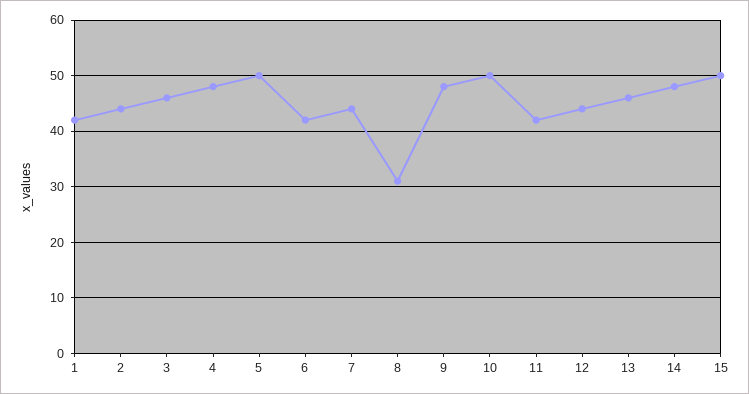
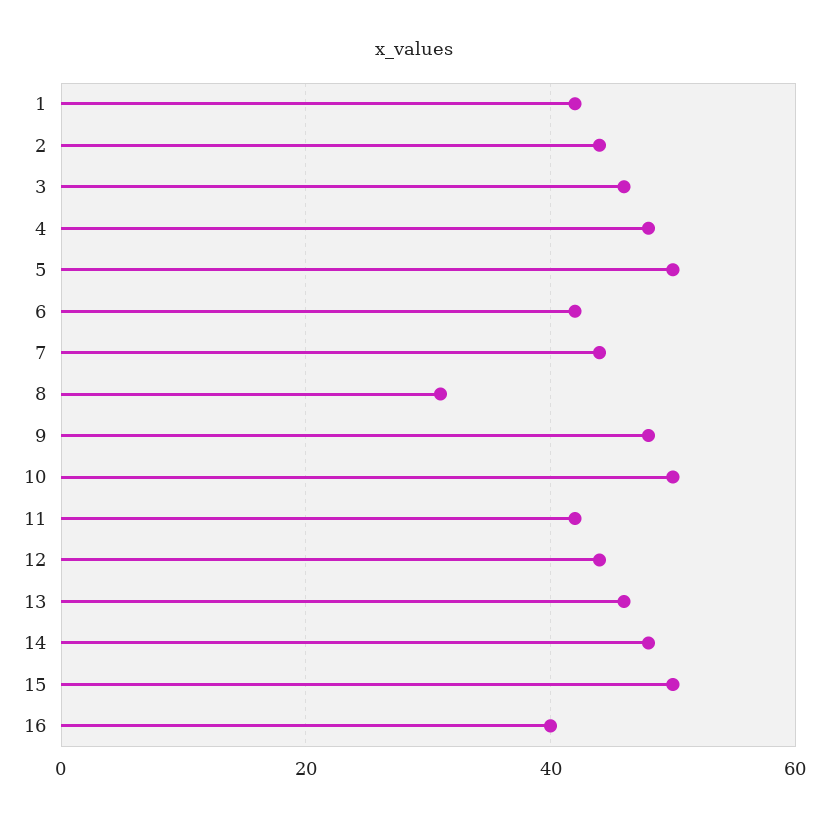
16: none -> 40

